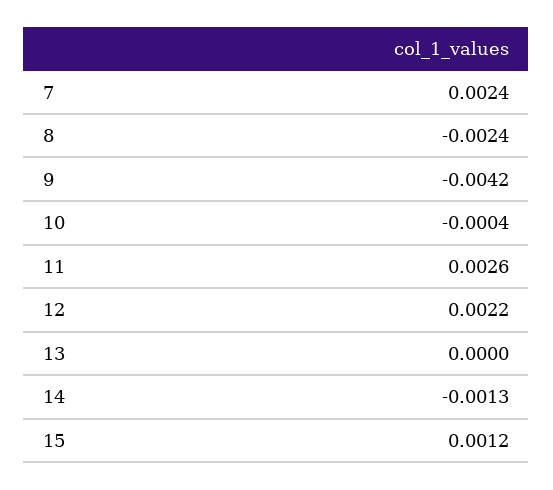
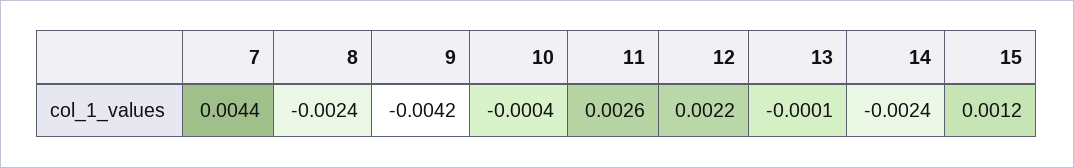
7: 0.0024 -> 0.0044
13: 0 -> -0.0001
14: -0.0013 -> -0.0024

